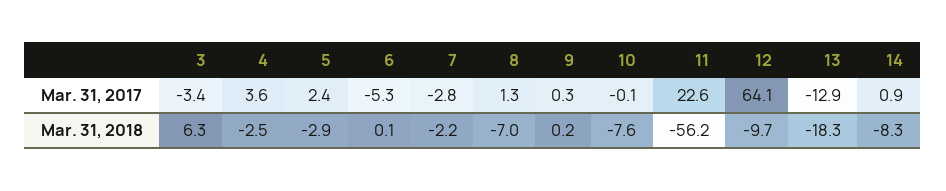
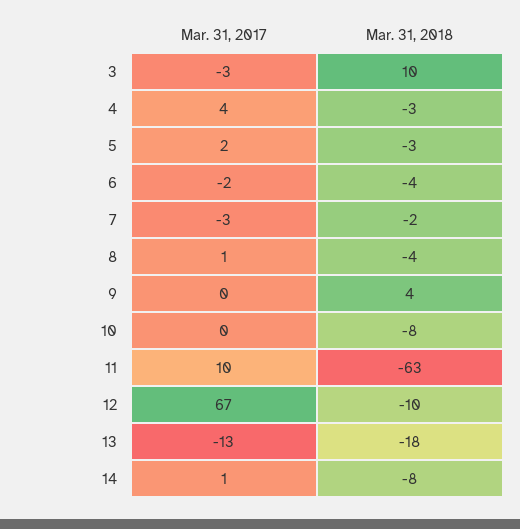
6, Mar. 31, 2017: -5.3 -> -2
11, Mar. 31, 2017: 22.6 -> 10
12, Mar. 31, 2017: 64.1 -> 67
3, Mar. 31, 2018: 6.3 -> 10
6, Mar. 31, 2018: 0.1 -> -4
8, Mar. 31, 2018: -7 -> -4
9, Mar. 31, 2018: 0.2 -> 4
11, Mar. 31, 2018: -56.2 -> -63

